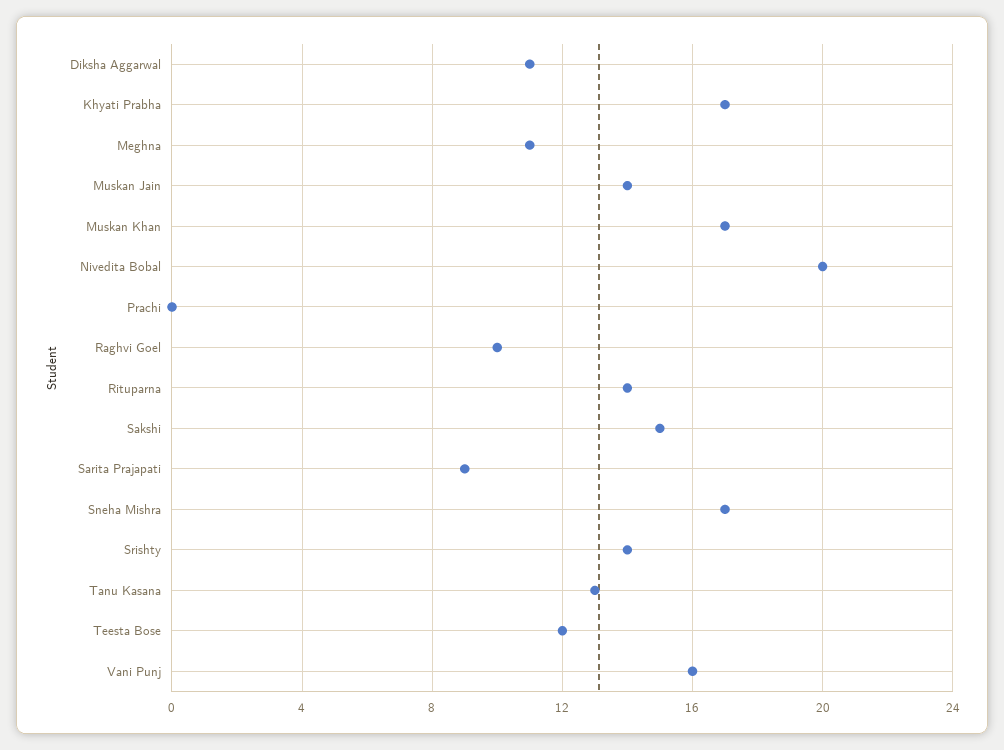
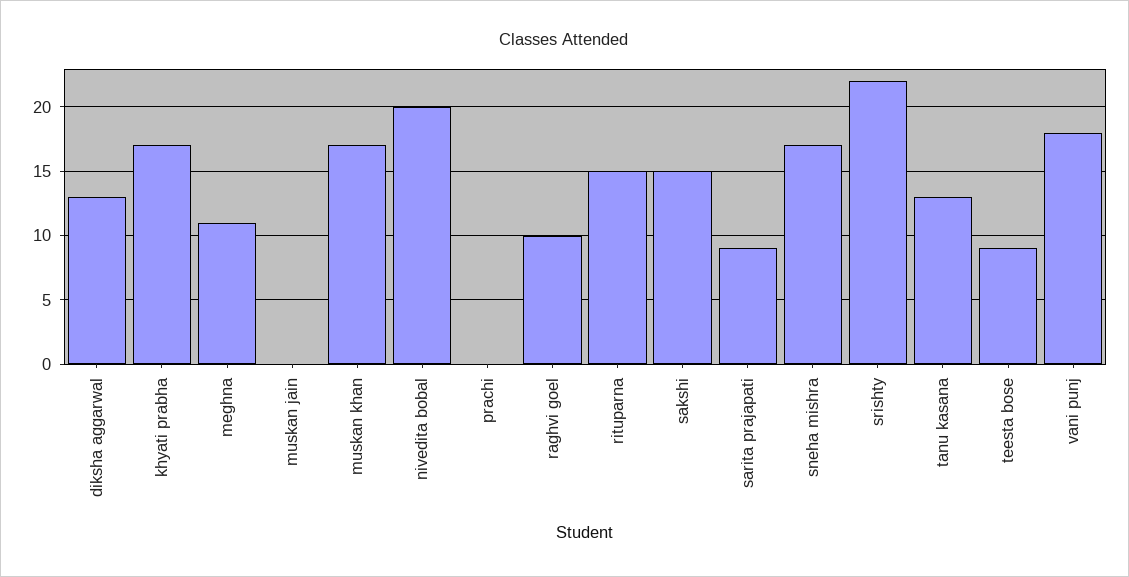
Diksha Aggarwal: 11 -> 13
Muskan Jain: 14 -> 0
Rituparna: 14 -> 15
Srishty: 14 -> 22
Teesta Bose: 12 -> 9
Vani Punj: 16 -> 18

